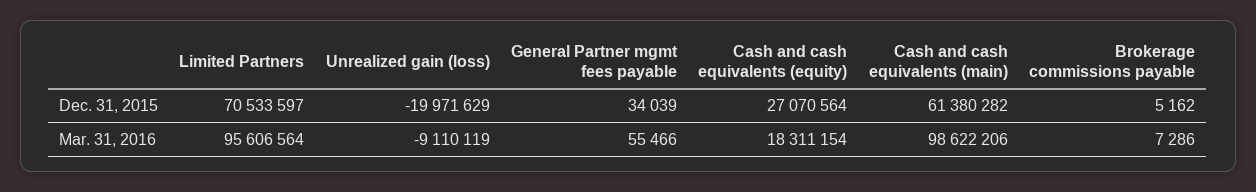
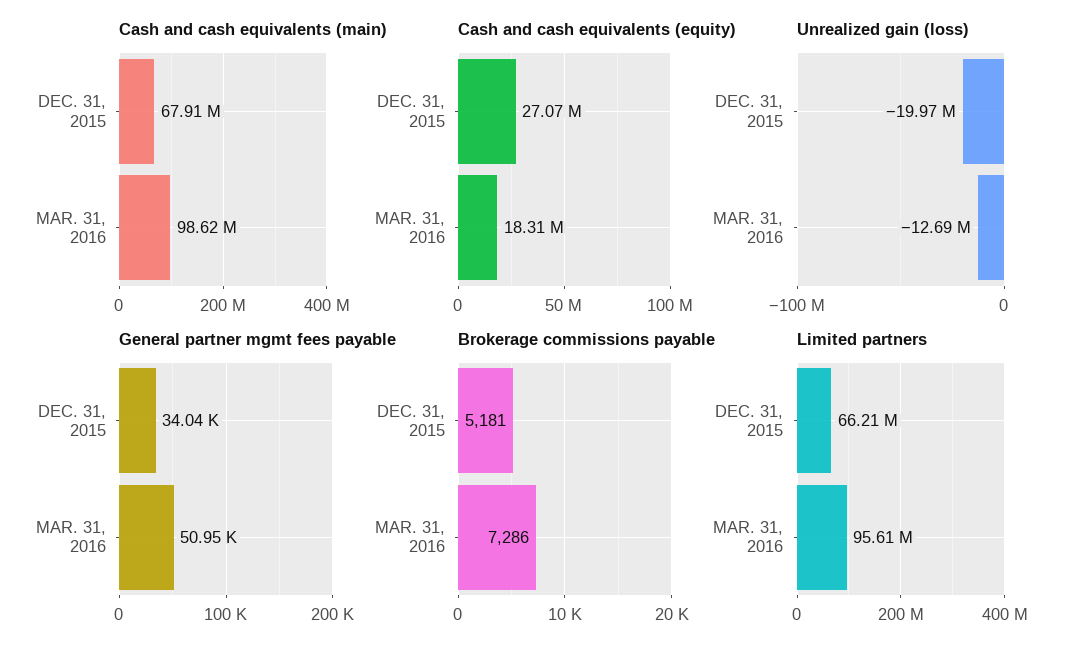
Limited Partners, Dec. 31, 2015: 70533597 -> 66210000
Cash and cash equivalents (main), Dec. 31, 2015: 61380282 -> 67910000
Brokerage commissions payable, Dec. 31, 2015: 5162 -> 5181
Unrealized gain (loss), Mar. 31, 2016: -9110119 -> -12690000
General Partner mgmt fees payable, Mar. 31, 2016: 55466 -> 50950

